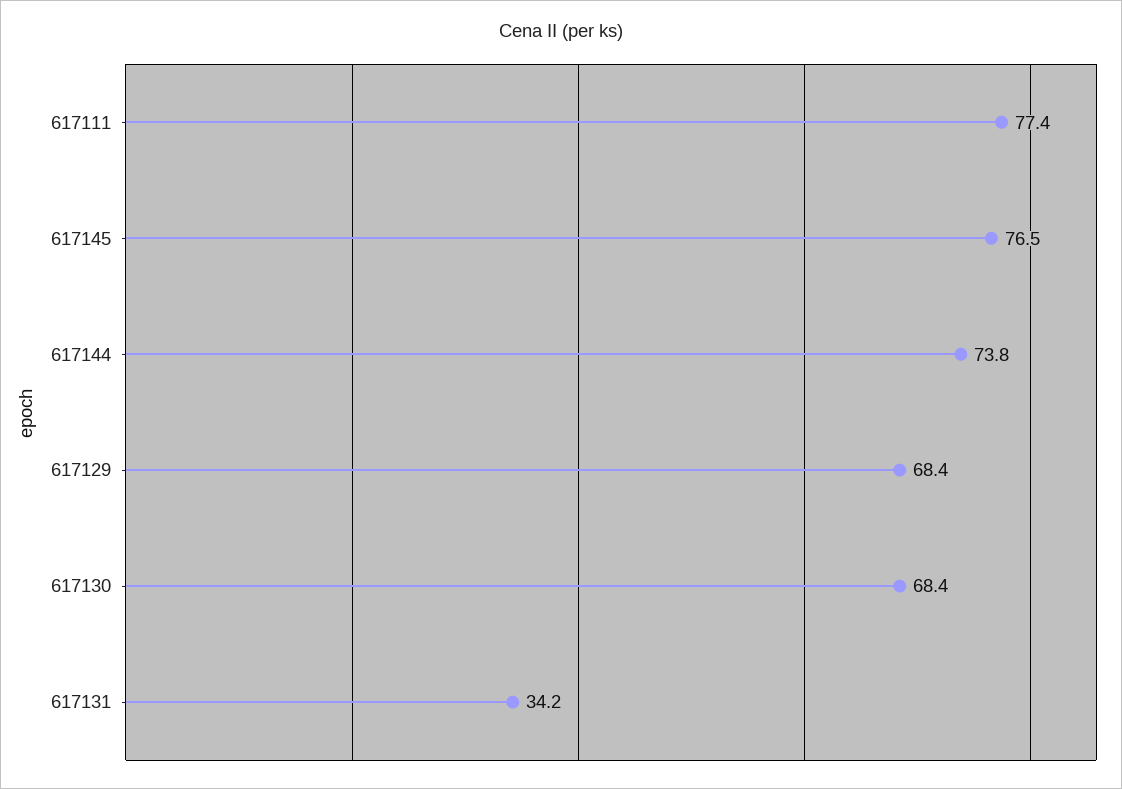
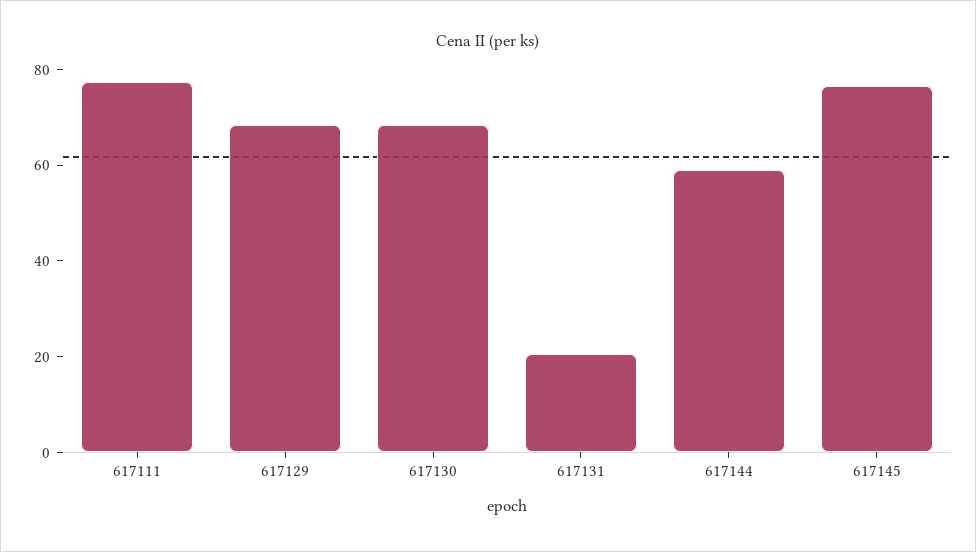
617144: 73.8 -> 60
617131: 34.2 -> 20

